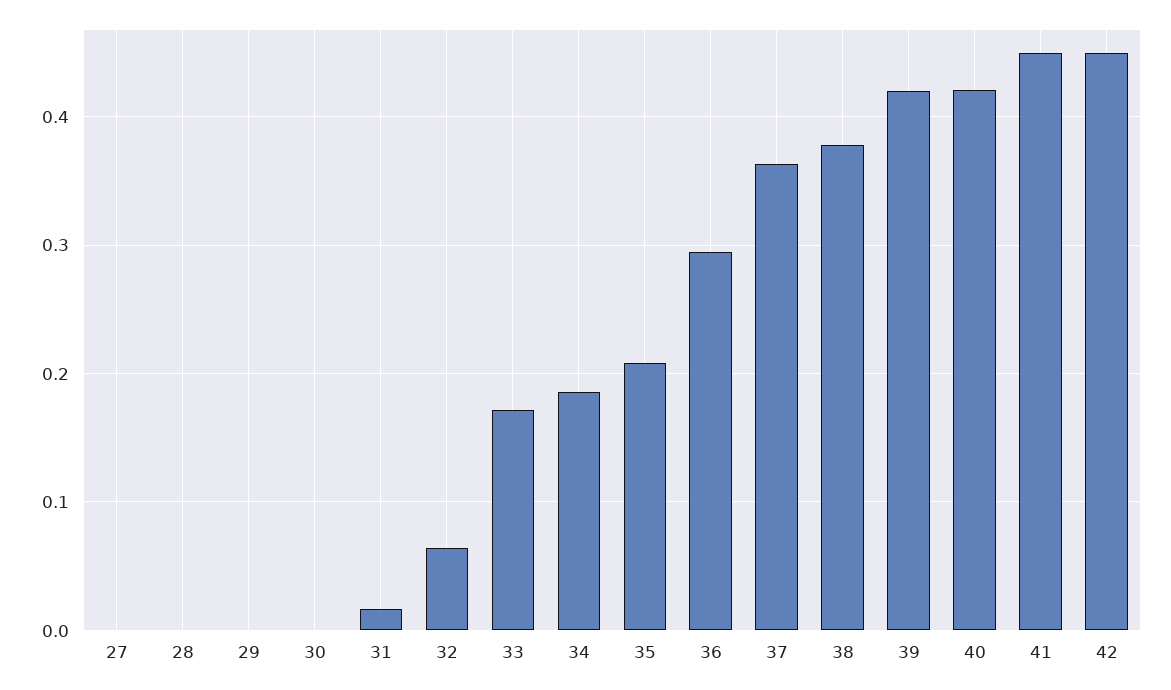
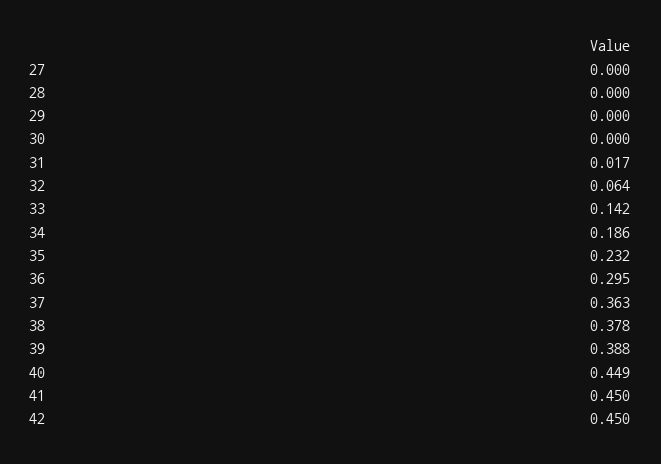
33: 0.17 -> 0.142
35: 0.21 -> 0.232
39: 0.42 -> 0.388
40: 0.42 -> 0.449

